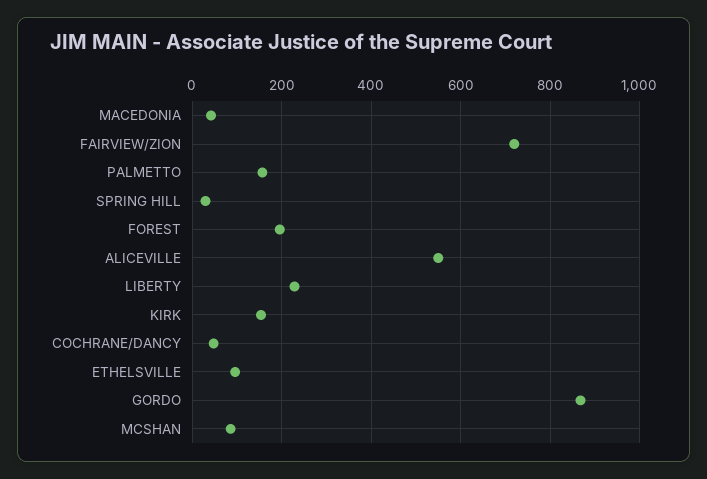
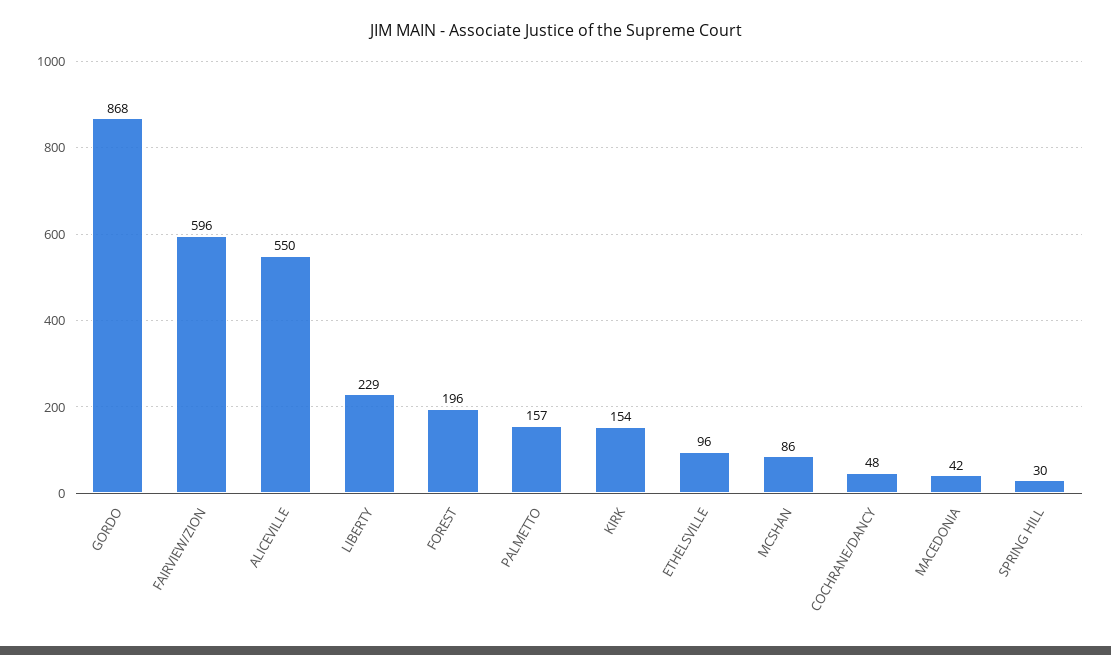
FAIRVIEW/ZION: 720 -> 596

